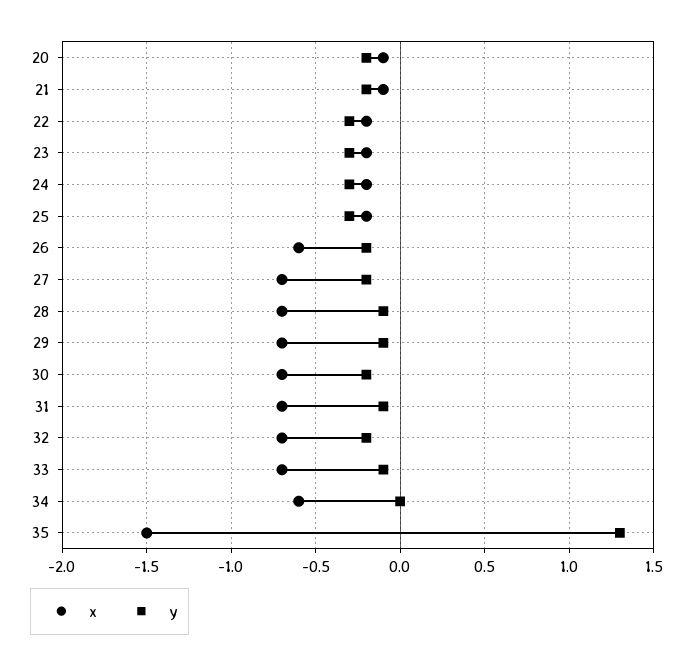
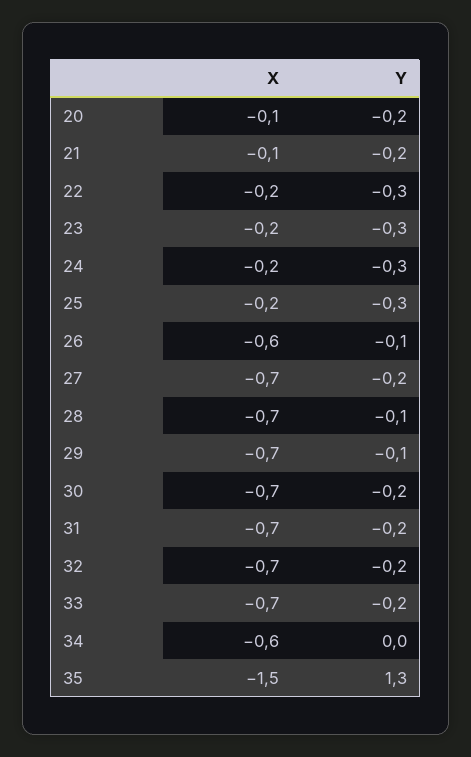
y, 26: -0.2 -> -0.1
y, 31: -0.1 -> -0.2
y, 33: -0.1 -> -0.2

